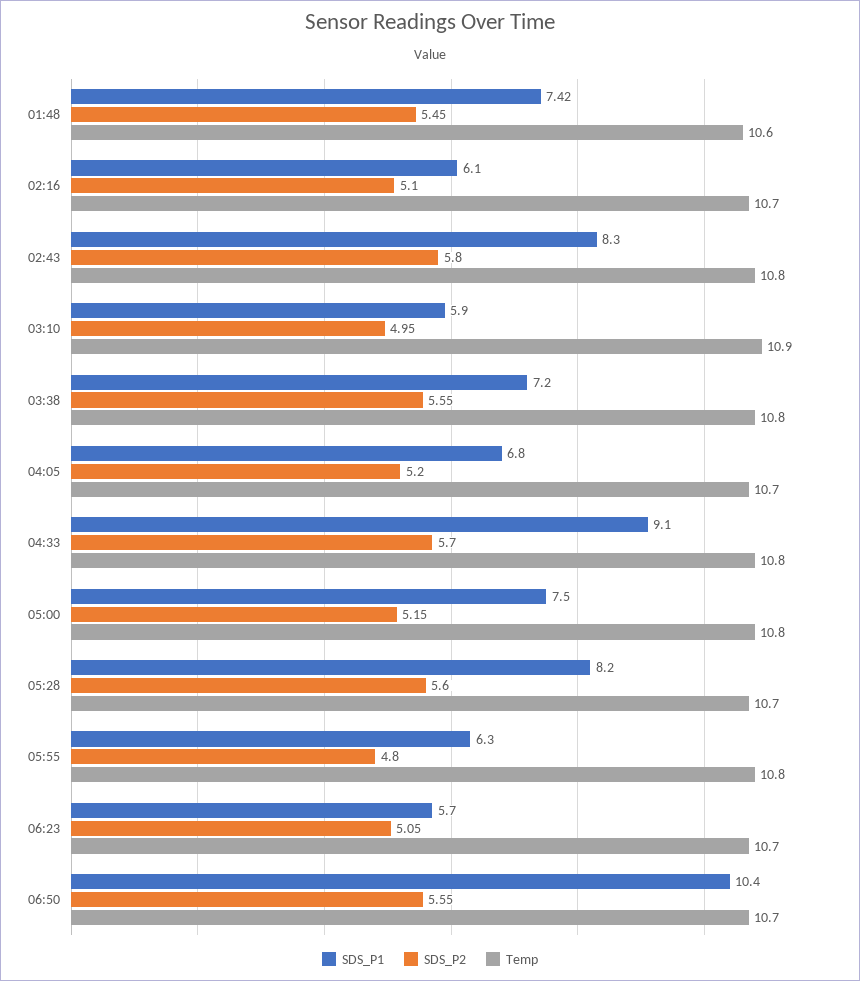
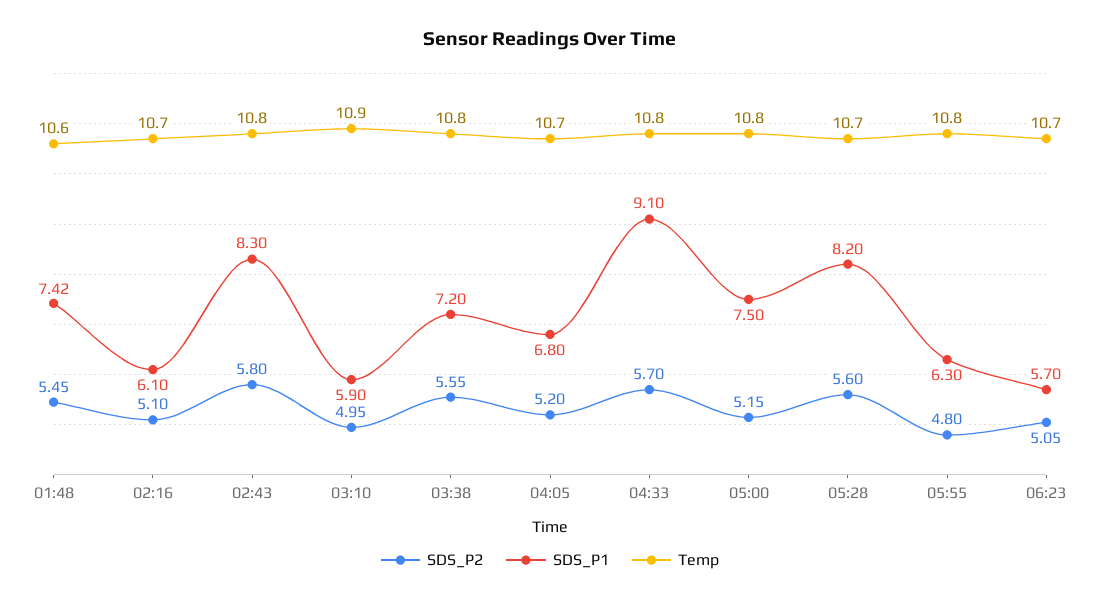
SDS_P1, 06:50: 10.4 -> none
SDS_P2, 06:50: 5.55 -> none
Temp, 06:50: 10.7 -> none

